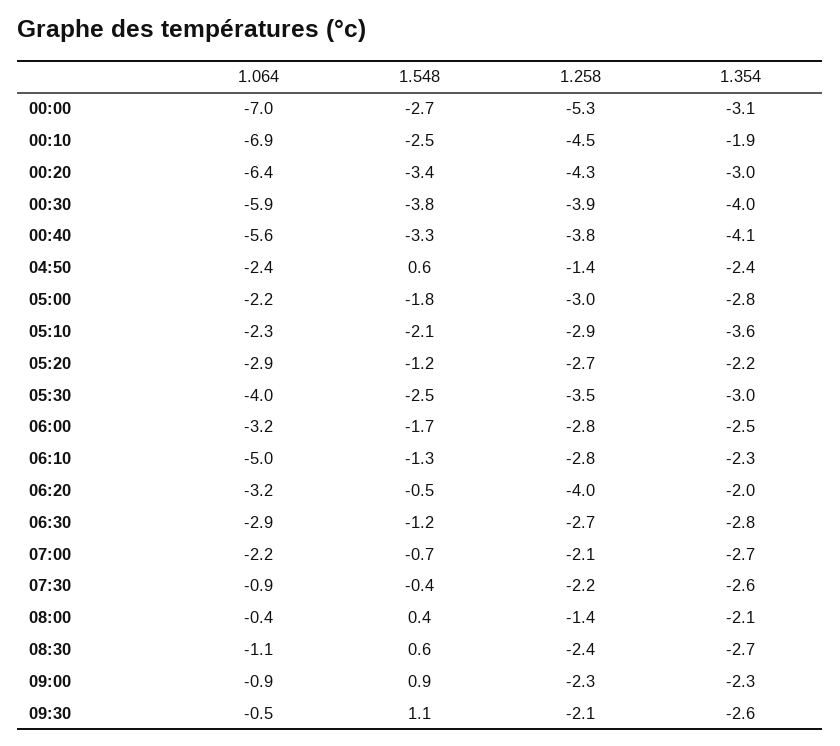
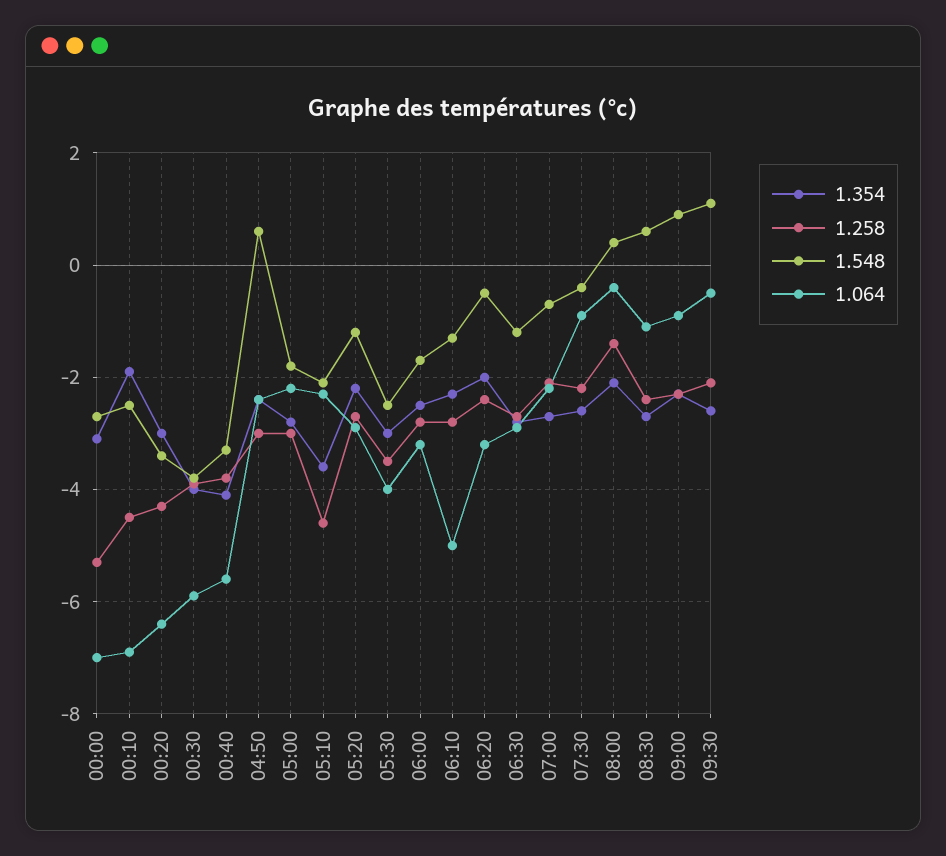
1.258, 04:50: -1.4 -> -3
1.258, 05:10: -2.9 -> -4.5
1.258, 06:20: -4 -> -2.5

